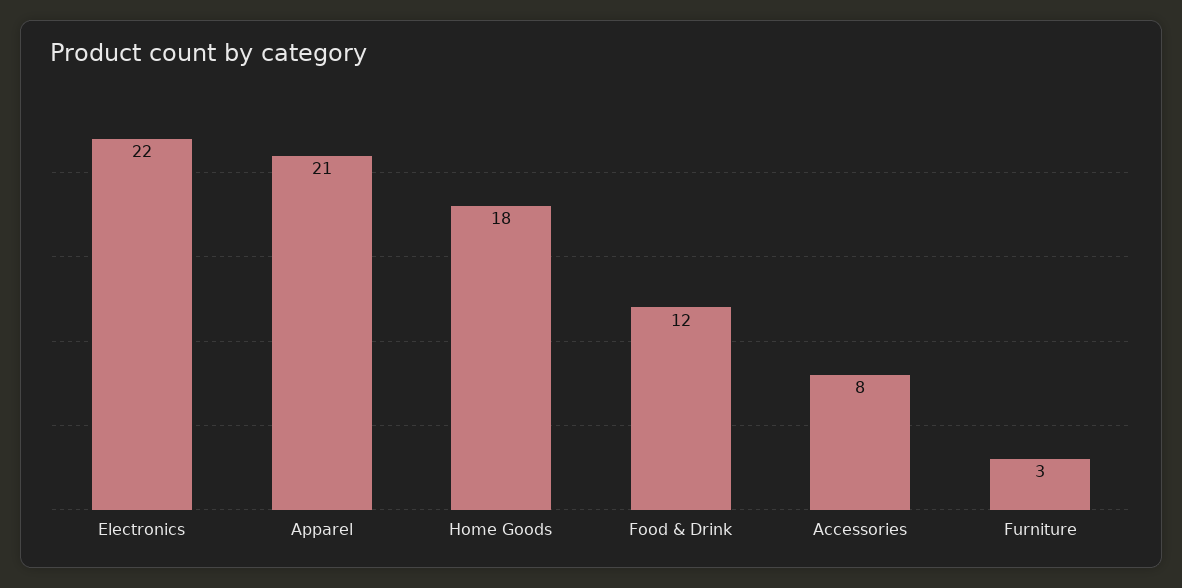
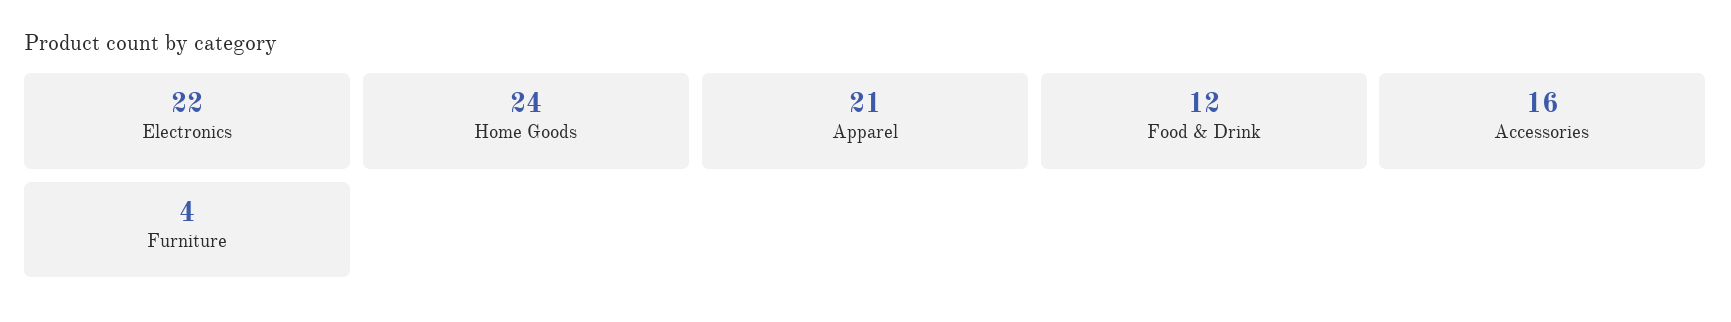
Home Goods: 18 -> 24
Accessories: 8 -> 16
Furniture: 3 -> 4

